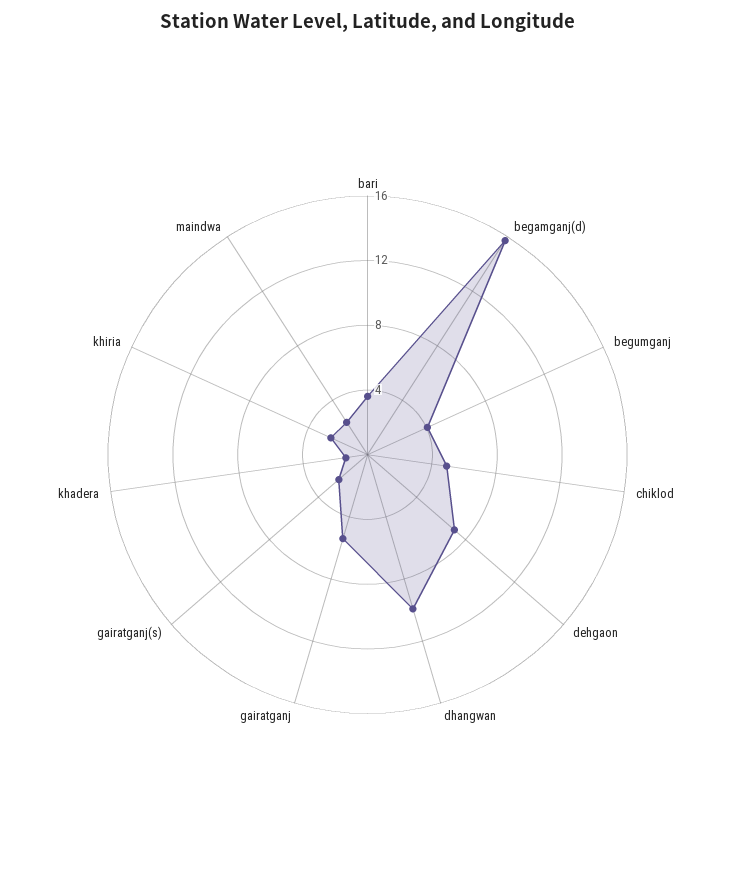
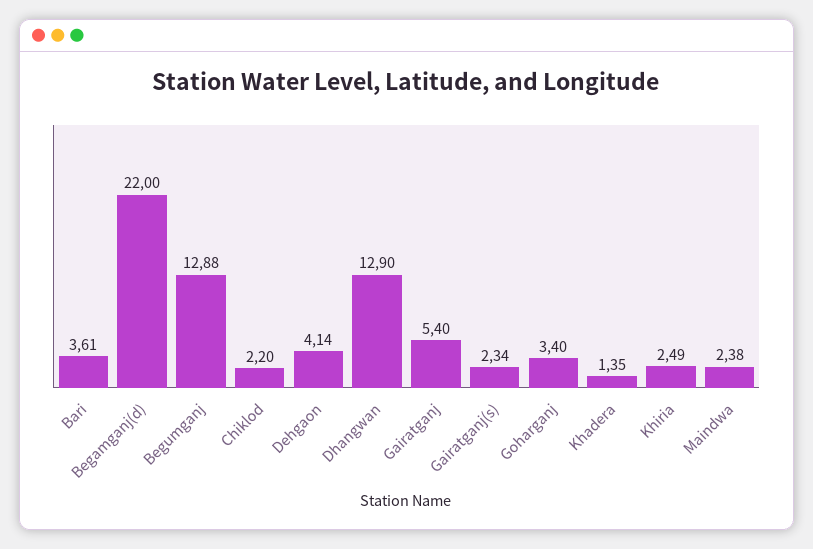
begamganj(d): 16 -> 22
begumganj: 4 -> 12.88
chiklod: 5 -> 2.2
dehgaon: 7 -> 4.14
dhangwan: 10 -> 12.9
Goharganj: none -> 3.4

